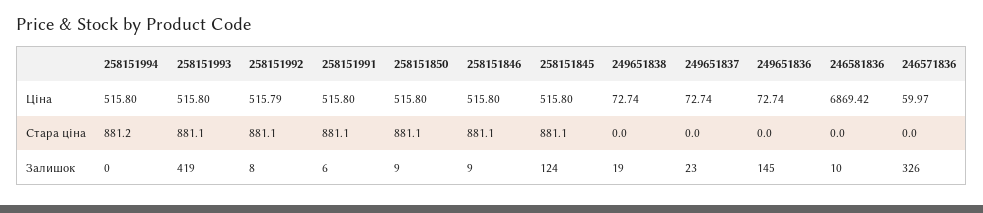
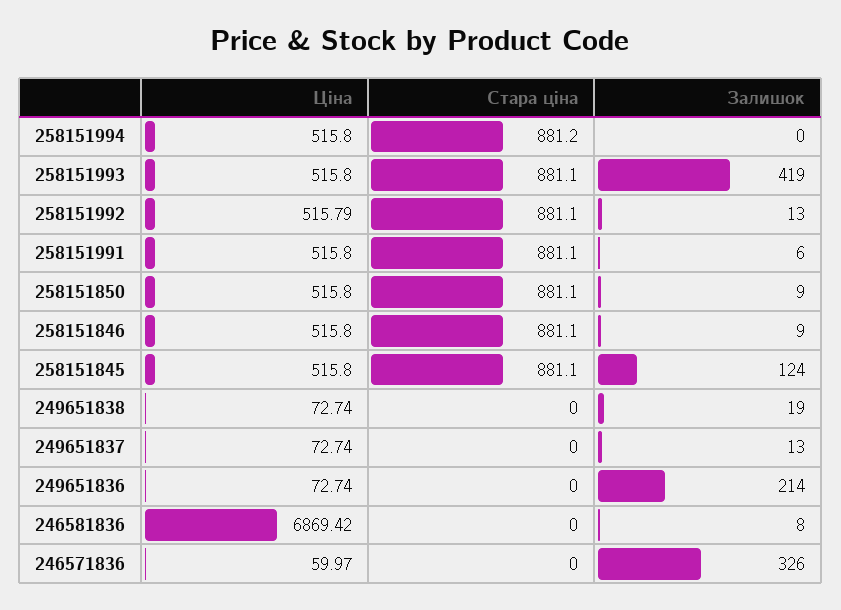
258151992, Залишок: 8 -> 13
249651837, Залишок: 23 -> 13
249651836, Залишок: 145 -> 214
246581836, Залишок: 10 -> 8

